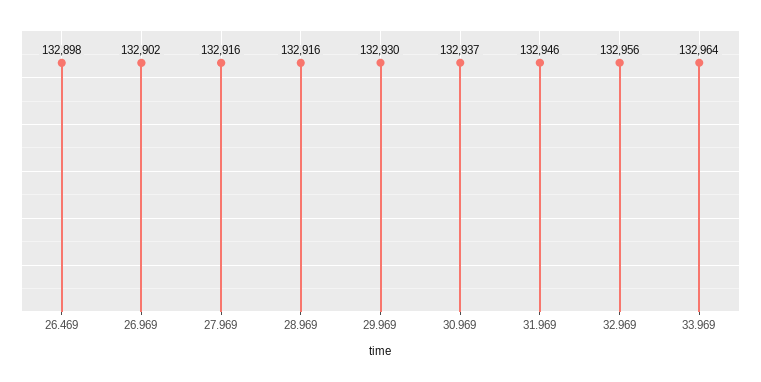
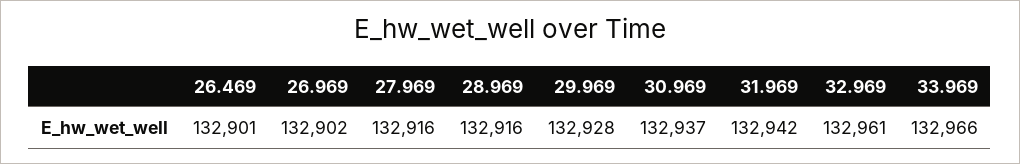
26.469: 132898 -> 132901
29.969: 132930 -> 132928
31.969: 132946 -> 132942
32.969: 132956 -> 132961
33.969: 132964 -> 132966

